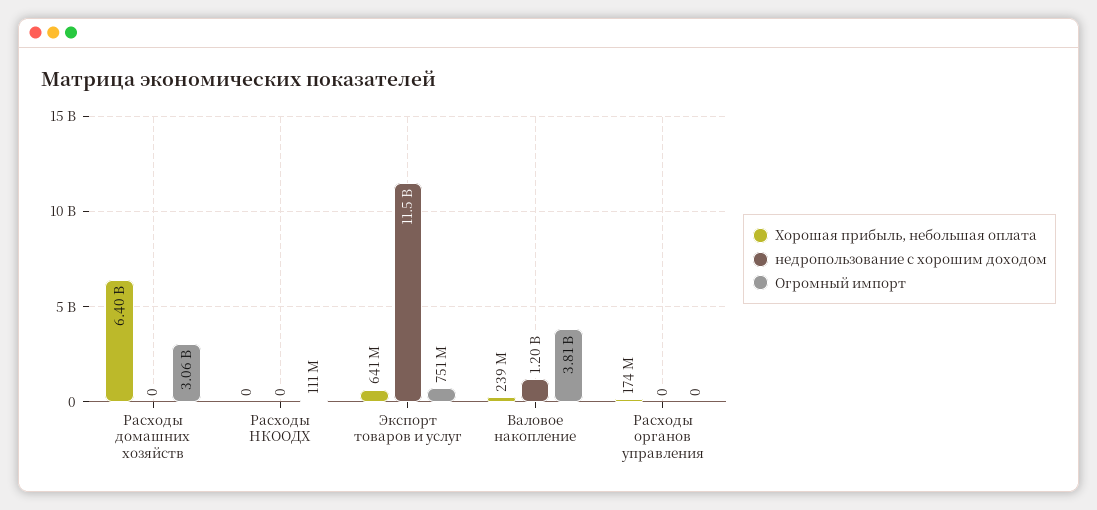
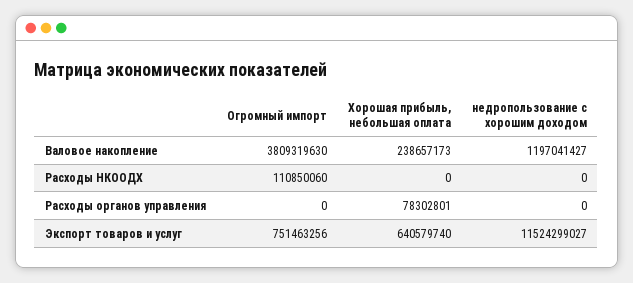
Хорошая прибыль, небольшая оплата, Расходы домашних хозяйств: 6400000000 -> none
недропользование с хорошим доходом, Расходы домашних хозяйств: 0 -> none
Огромный импорт, Расходы домашних хозяйств: 3060000000 -> none
Хорошая прибыль, небольшая оплата, Расходы органов управления: 174000000 -> 78302801

